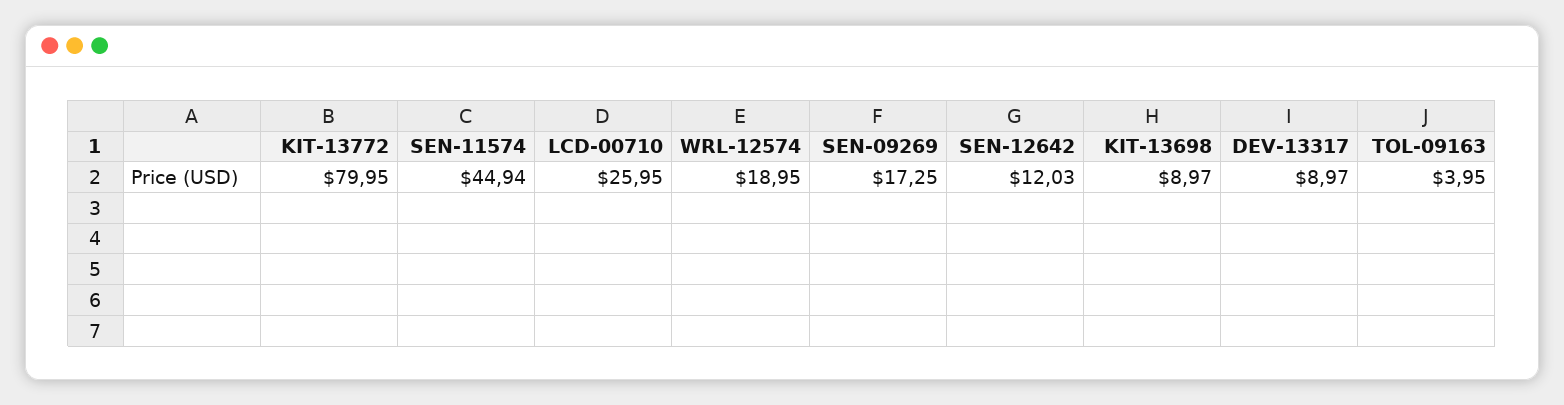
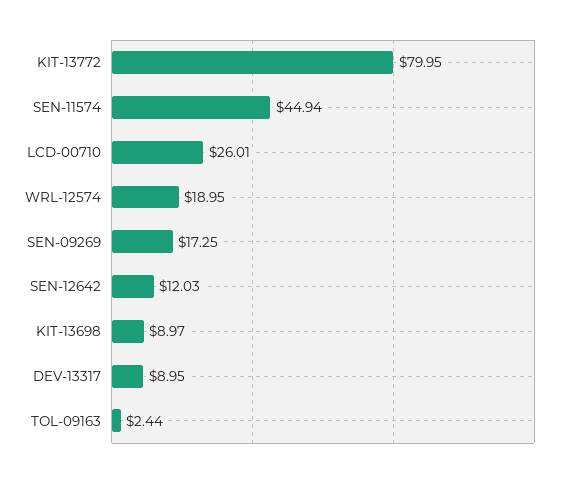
LCD-00710: 25.95 -> 26.01
DEV-13317: 8.97 -> 8.95
TOL-09163: 3.95 -> 2.44

